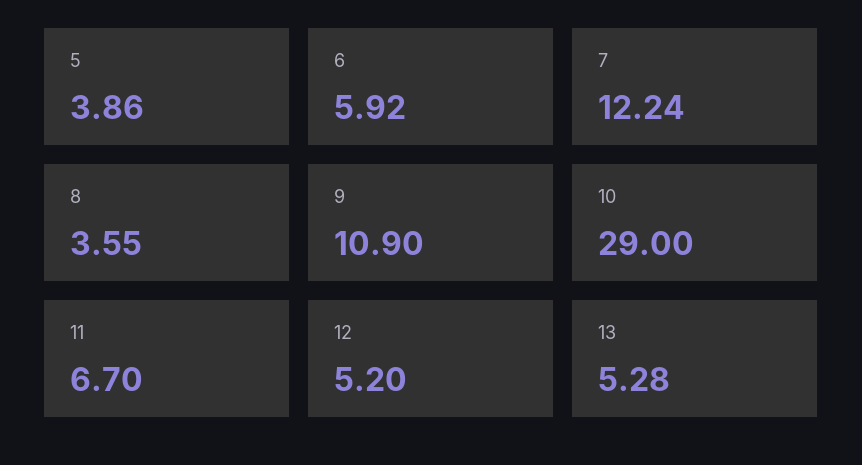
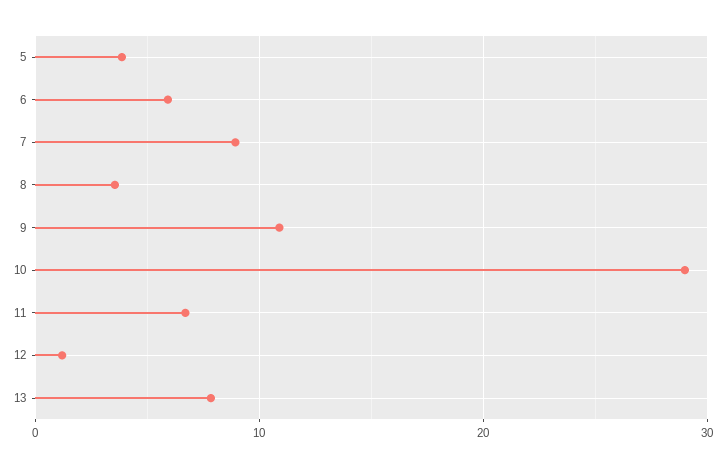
7: 12.24 -> 9
12: 5.2 -> 1
13: 5.28 -> 8

